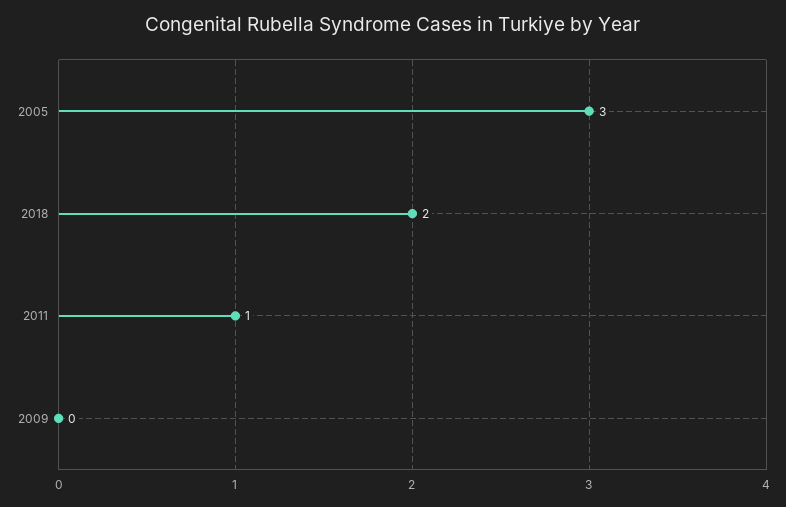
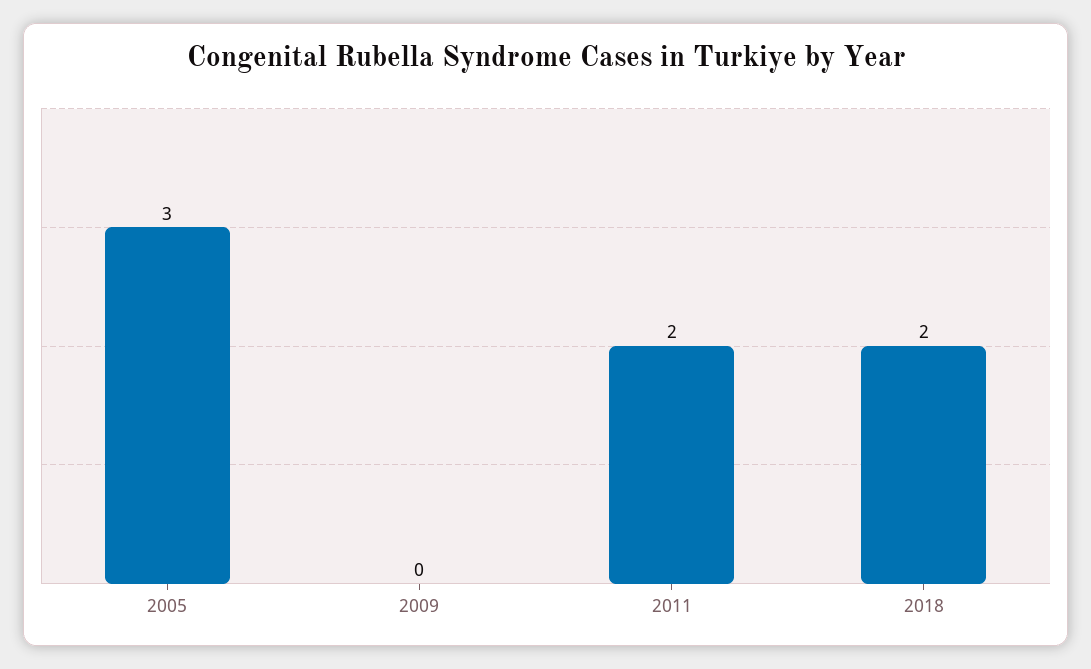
2011: 1 -> 2

